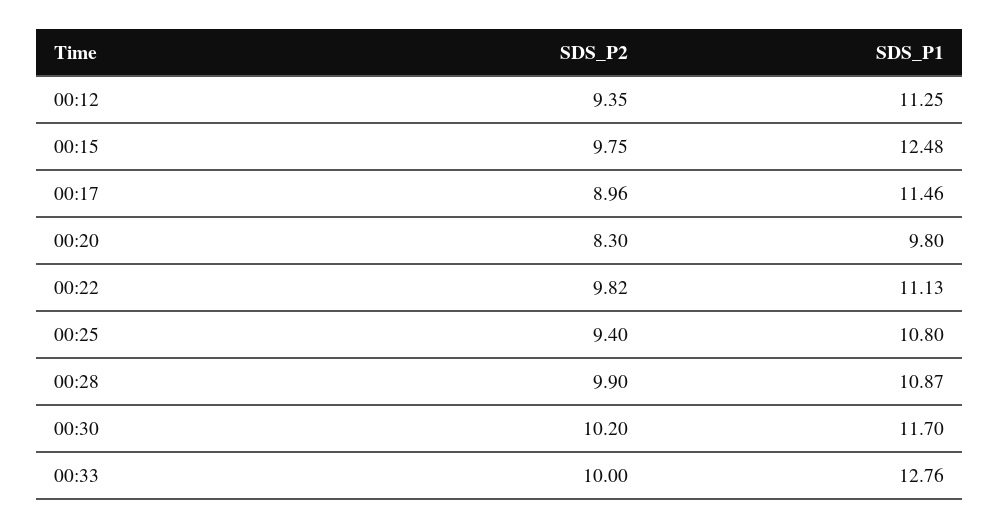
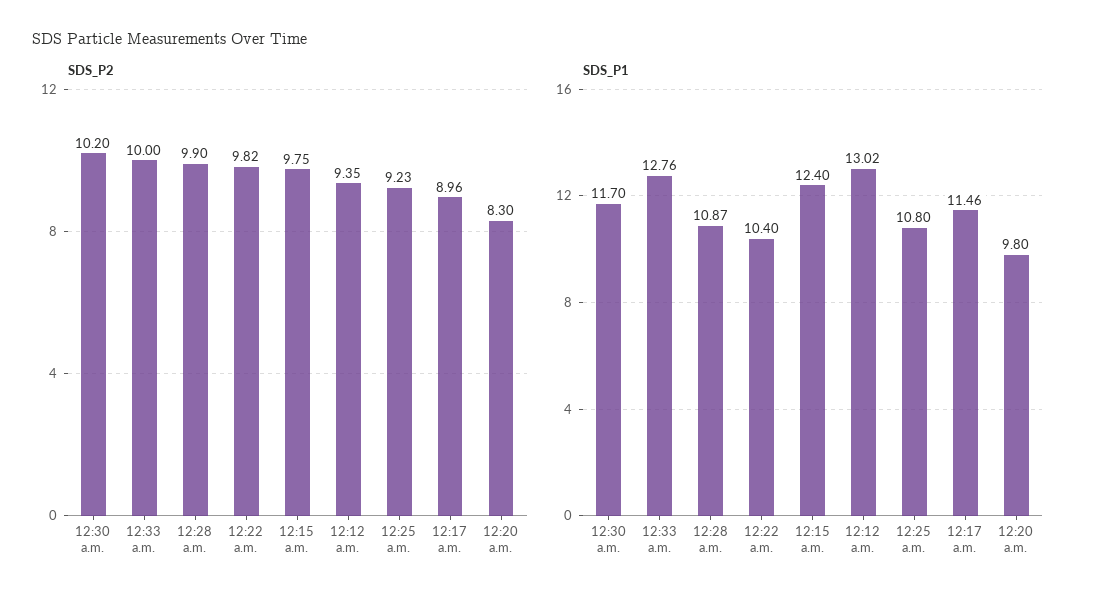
SDS_P1, 00:12: 11.25 -> 13.02
SDS_P1, 00:15: 12.48 -> 12.4
SDS_P1, 00:22: 11.13 -> 10.4
SDS_P2, 00:25: 9.4 -> 9.23

